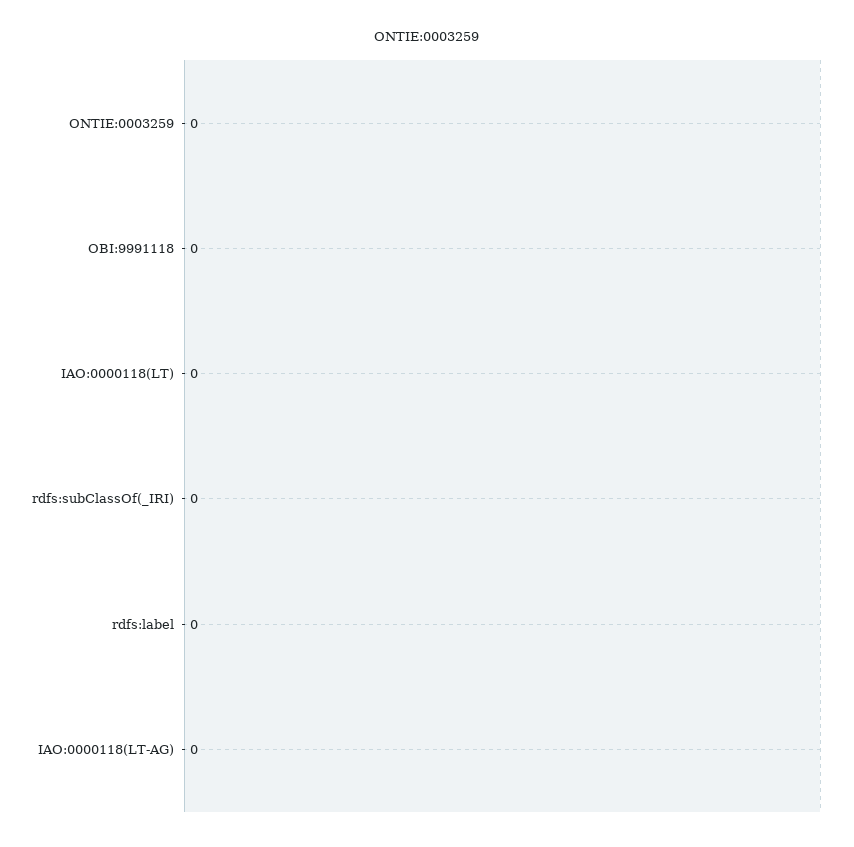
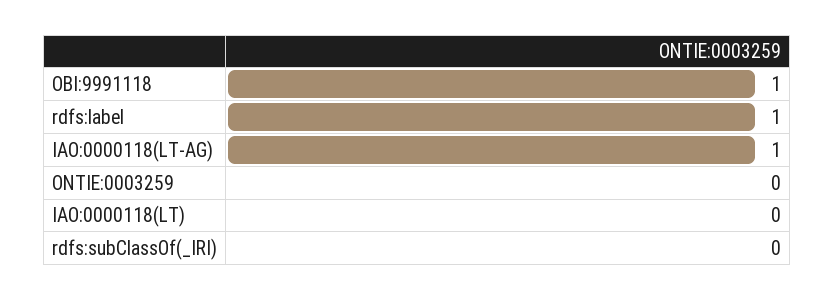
OBI:9991118: 0 -> 1
rdfs:label: 0 -> 1
IAO:0000118(LT-AG): 0 -> 1

